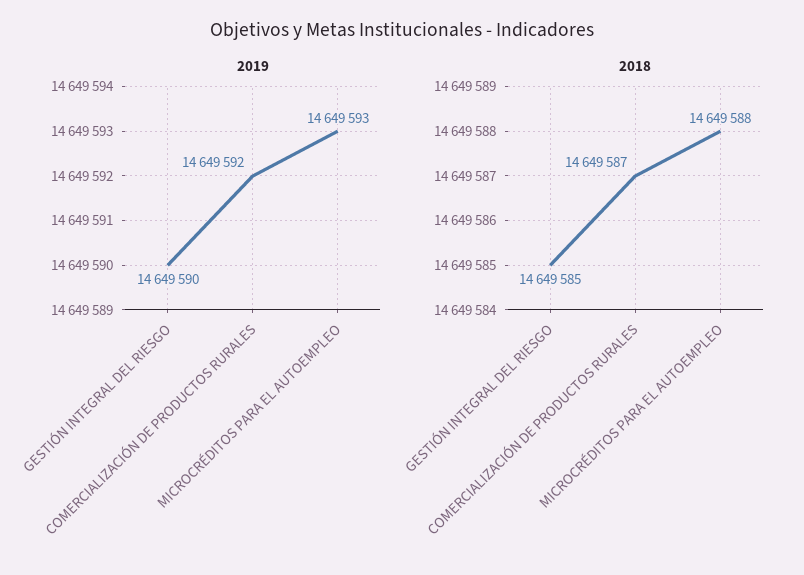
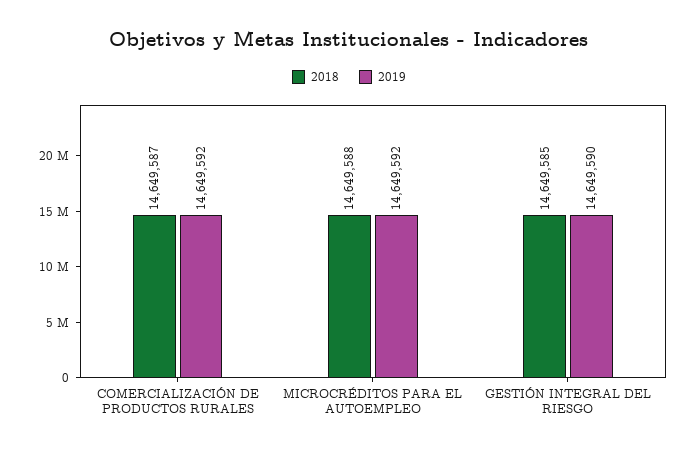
2019, MICROCRÉDITOS PARA EL AUTOEMPLEO: 14649593 -> 14649592

